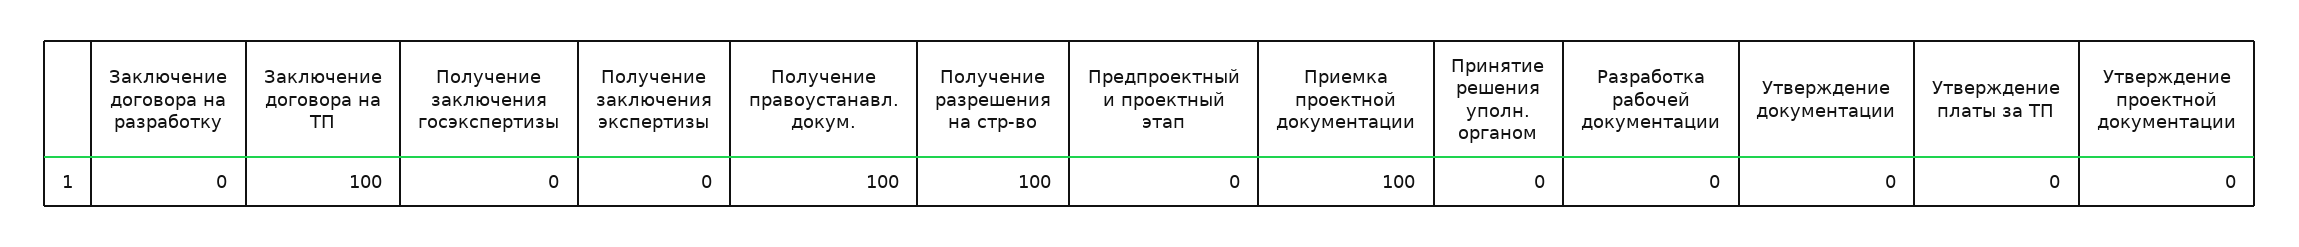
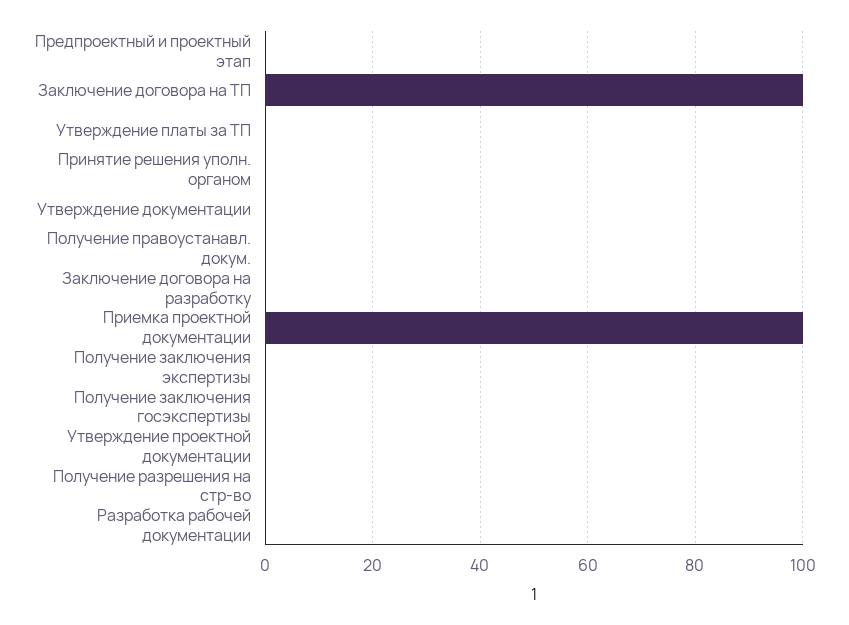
Получение правоустанавл. докум.: 100 -> 0
Получение разрешения на стр-во: 100 -> 0

